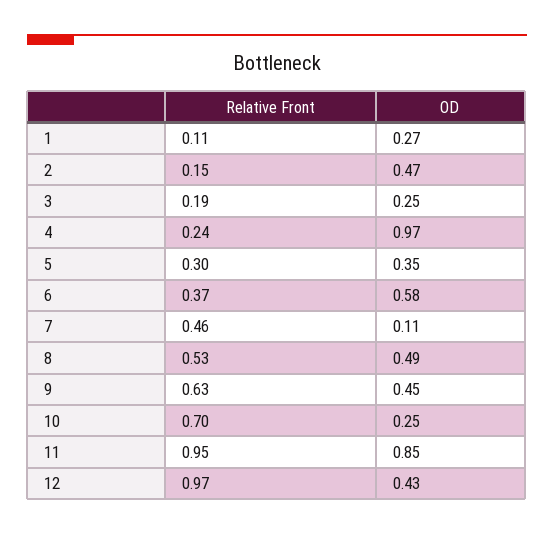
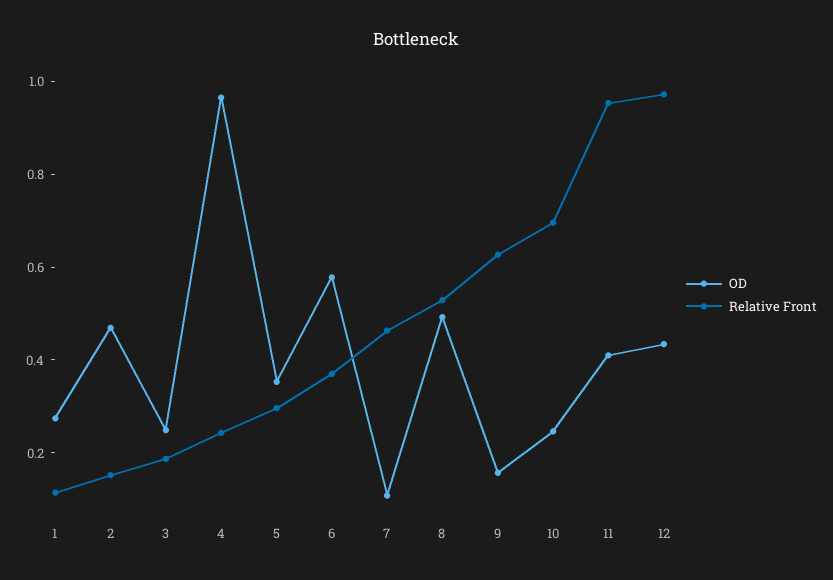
OD, 9: 0.45 -> 0.15
OD, 11: 0.85 -> 0.4

